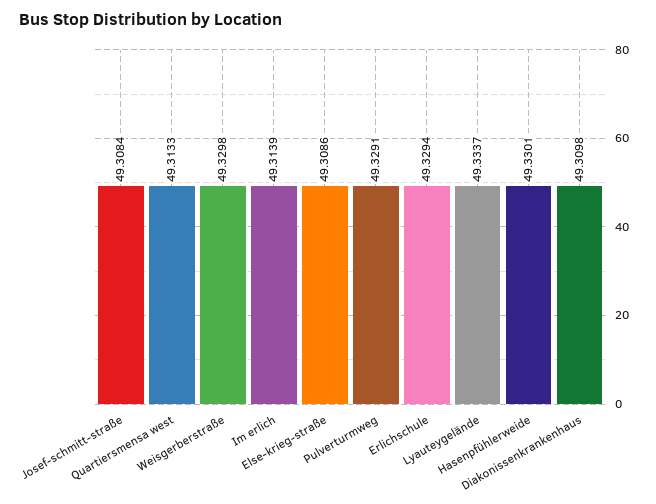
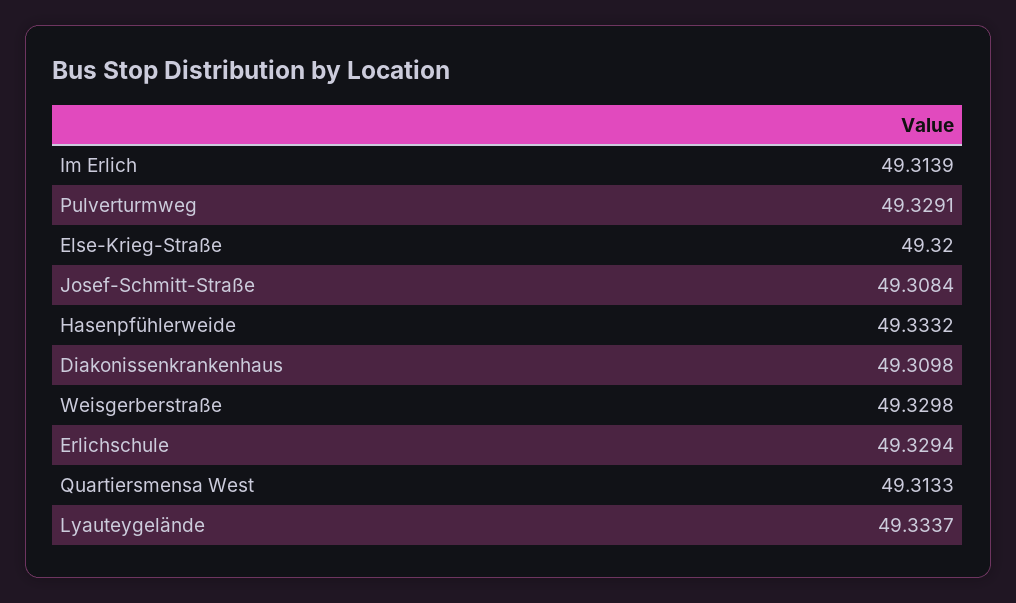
Else-krieg-straße: 49.3086 -> 49.32
Hasenpfühlerweide: 49.3301 -> 49.3332

